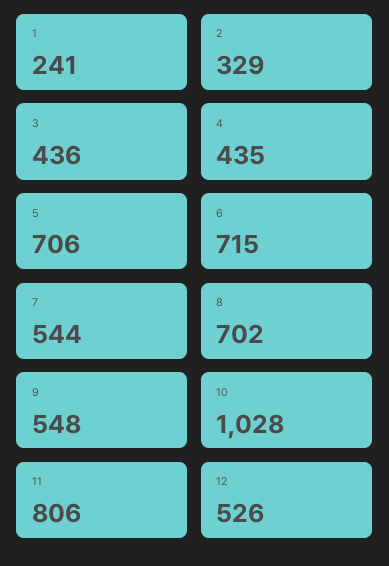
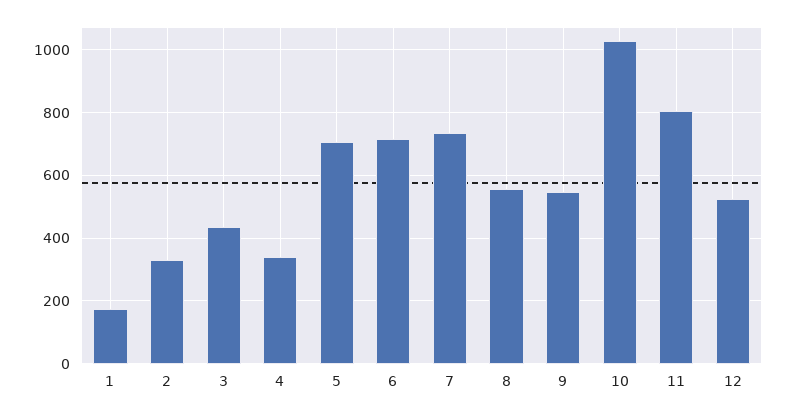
1: 241 -> 180
4: 435 -> 340
7: 544 -> 740
8: 702 -> 560

